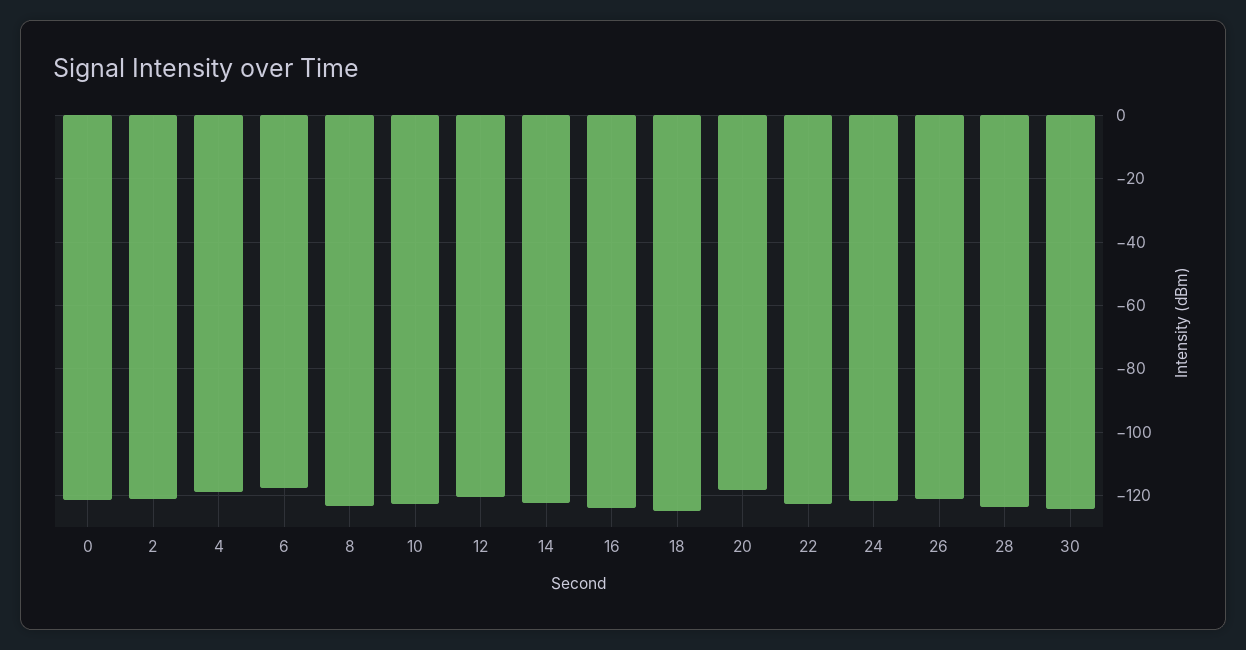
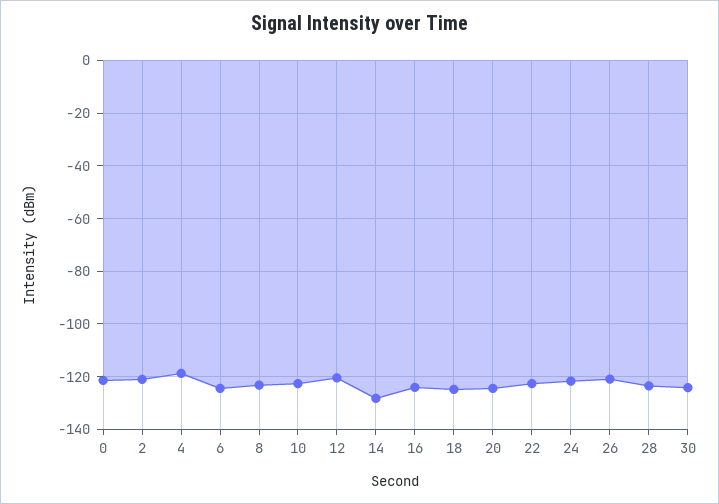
6: -118 -> -125
14: -122 -> -127.5
20: -118 -> -125

